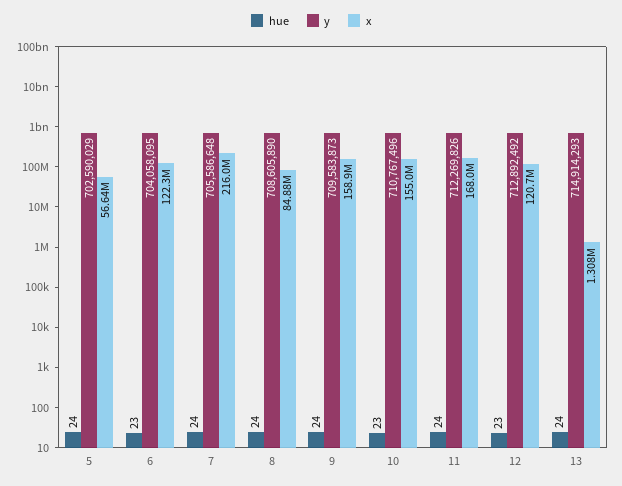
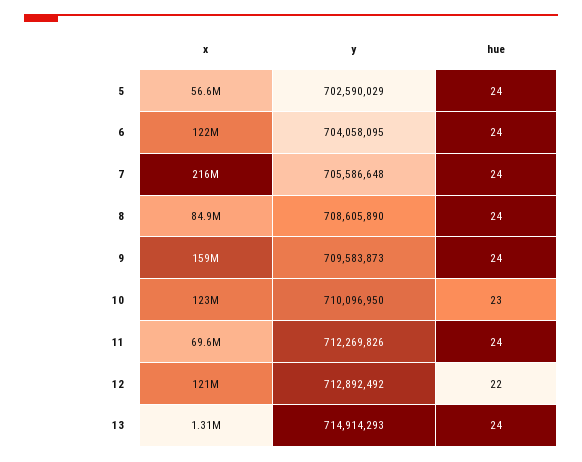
hue, 6: 23 -> 24
y, 10: 710767496 -> 710096950
x, 10: 155000000 -> 123000000
x, 11: 168000000 -> 69600000
hue, 12: 23 -> 22

